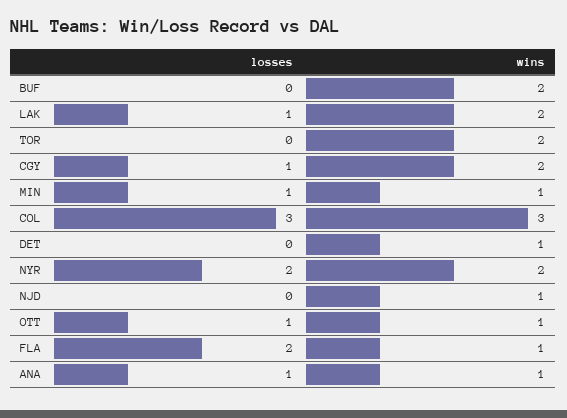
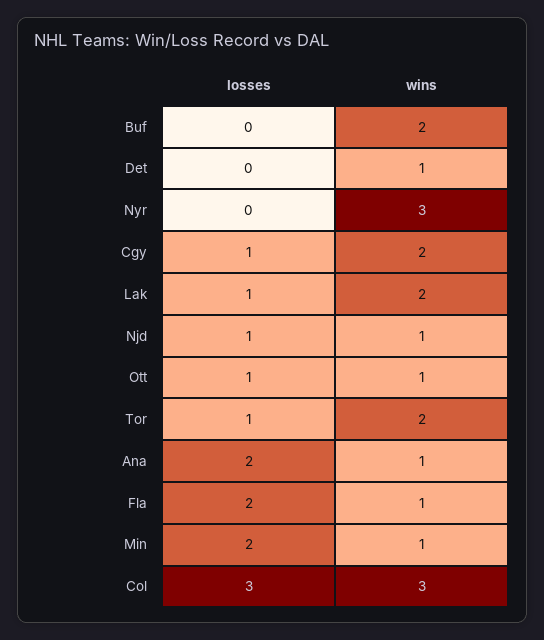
losses, TOR: 0 -> 1
losses, MIN: 1 -> 2
losses, NYR: 2 -> 0
wins, NYR: 2 -> 3
losses, NJD: 0 -> 1
losses, ANA: 1 -> 2

